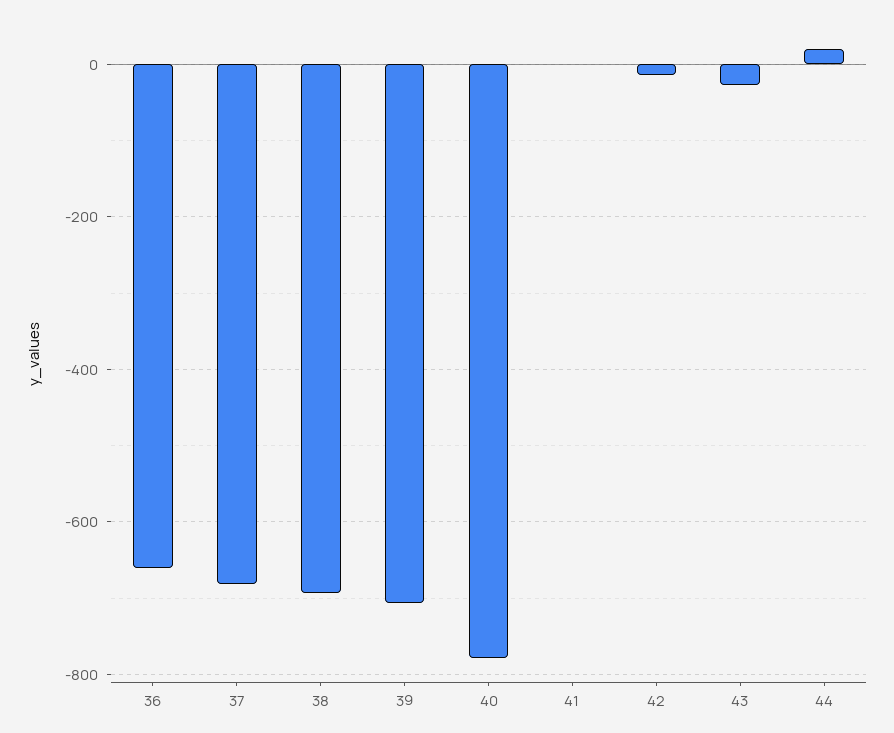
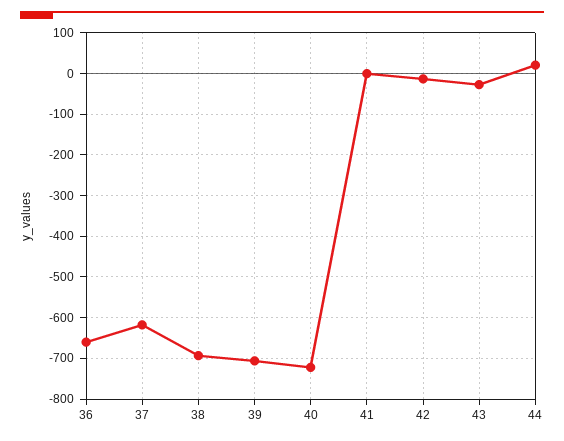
37: -680 -> -620
40: -780 -> -720

